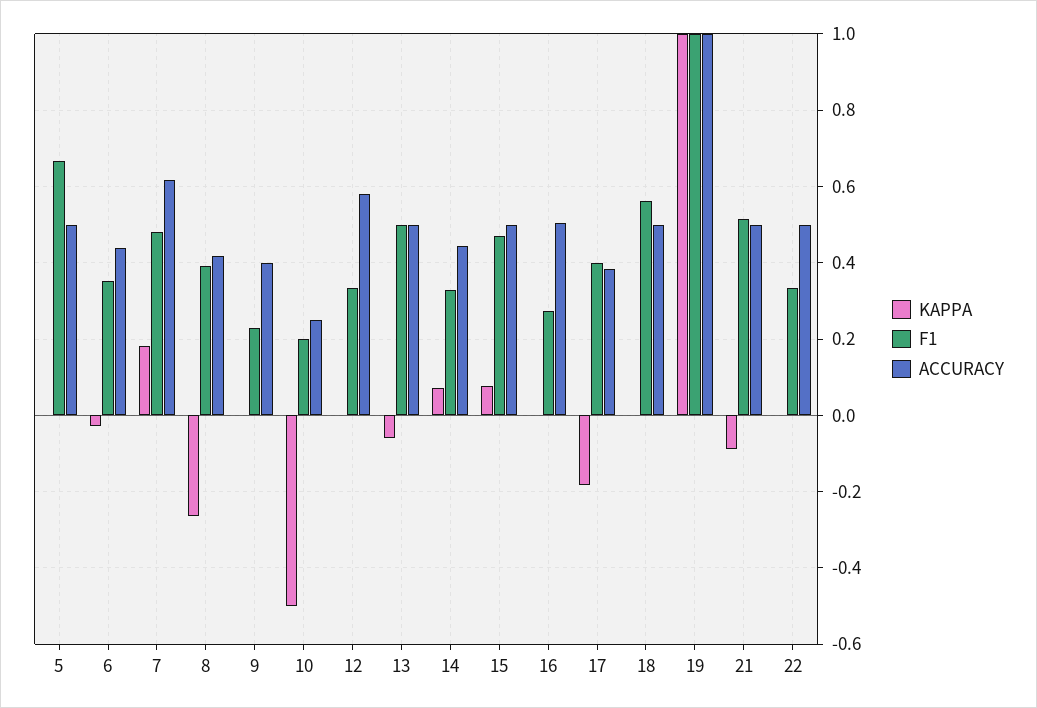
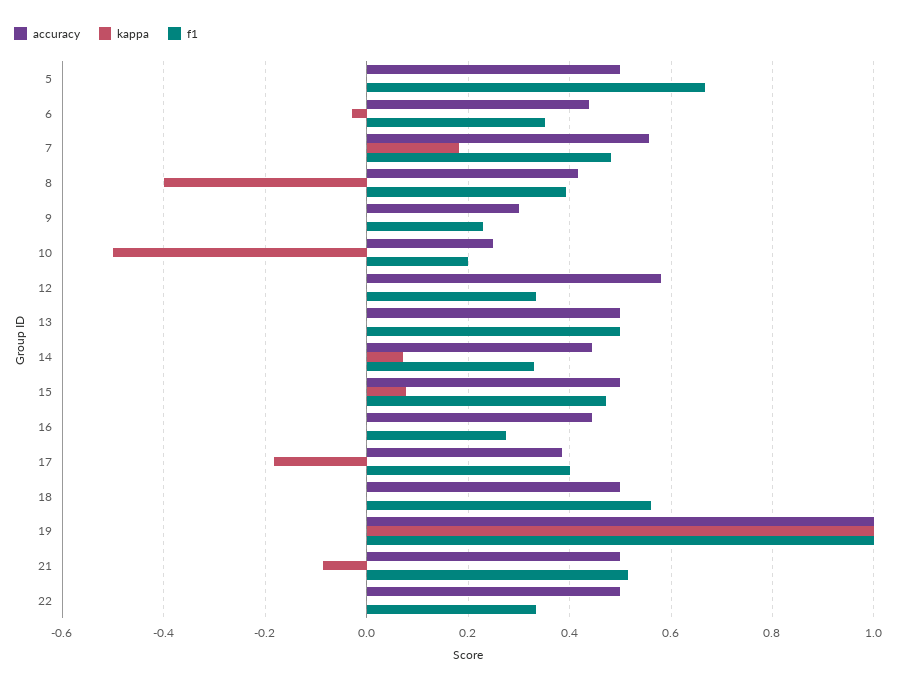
ACCURACY, 7: 0.62 -> 0.56
KAPPA, 8: -0.26 -> -0.4
ACCURACY, 9: 0.4 -> 0.3
KAPPA, 13: -0.06 -> 0
ACCURACY, 16: 0.5 -> 0.44

